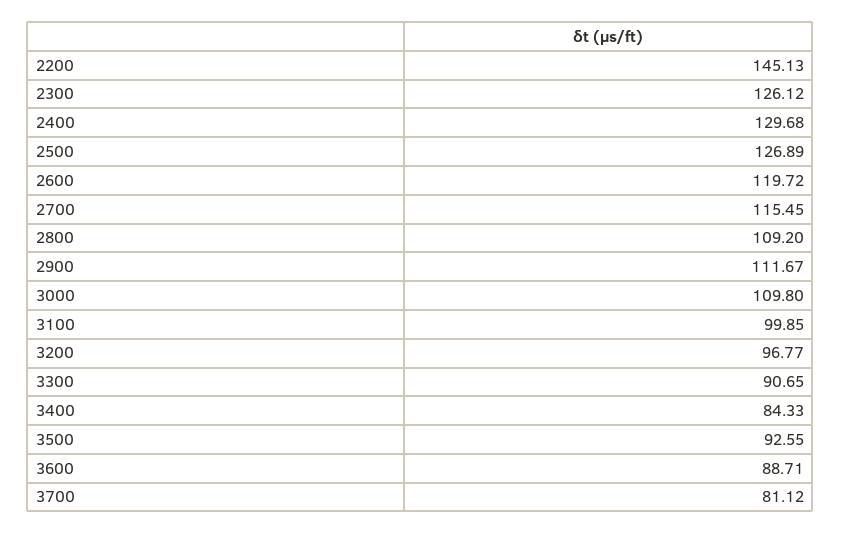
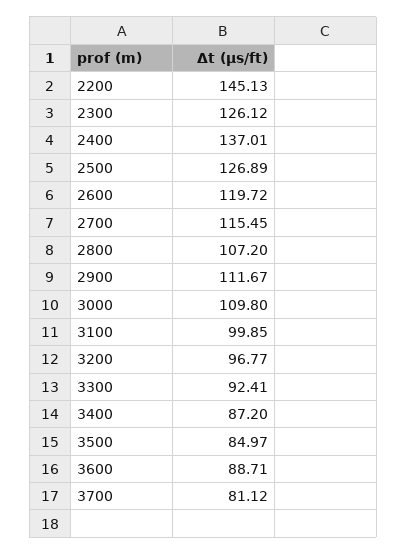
2400: 129.68 -> 137.01
2800: 109.2 -> 107.2
3300: 90.65 -> 92.41
3400: 84.33 -> 87.2
3500: 92.55 -> 84.97

